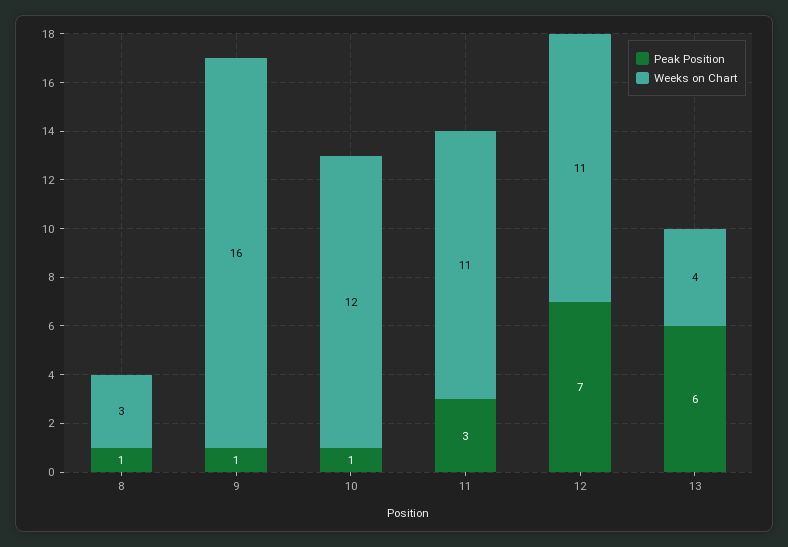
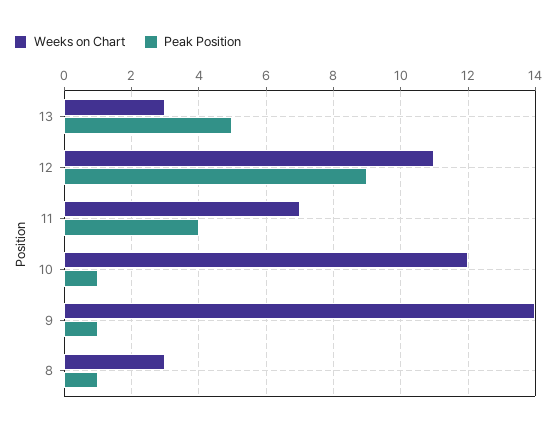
Weeks on Chart, 9: 16 -> 14
Peak Position, 11: 3 -> 4
Weeks on Chart, 11: 11 -> 7
Peak Position, 12: 7 -> 9
Peak Position, 13: 6 -> 5
Weeks on Chart, 13: 4 -> 3

